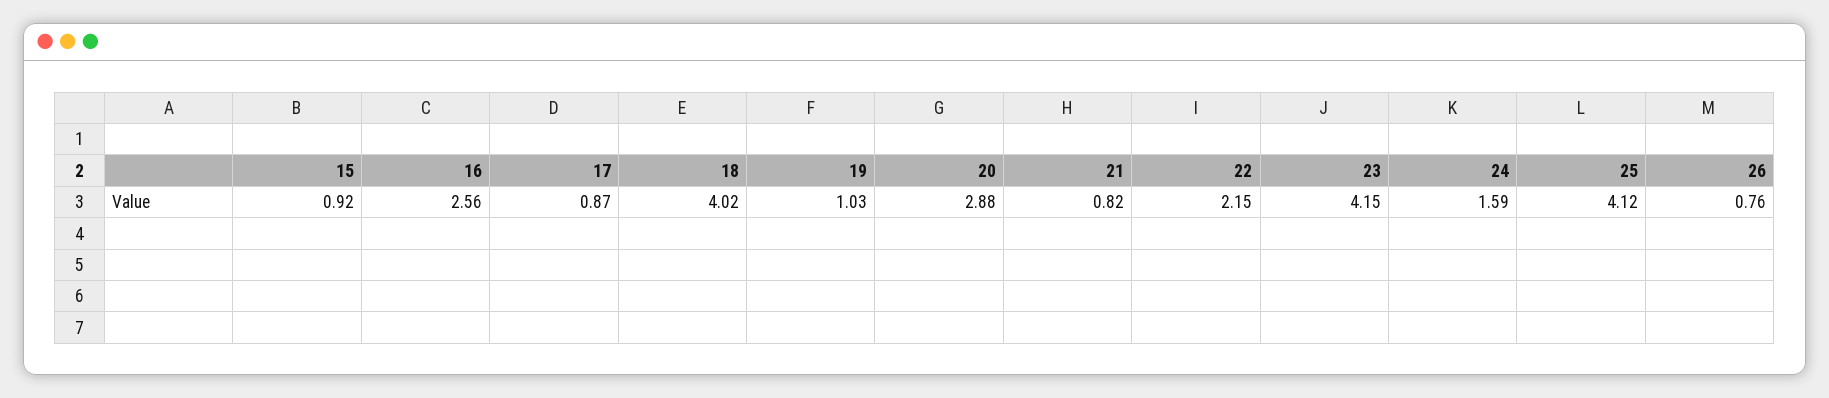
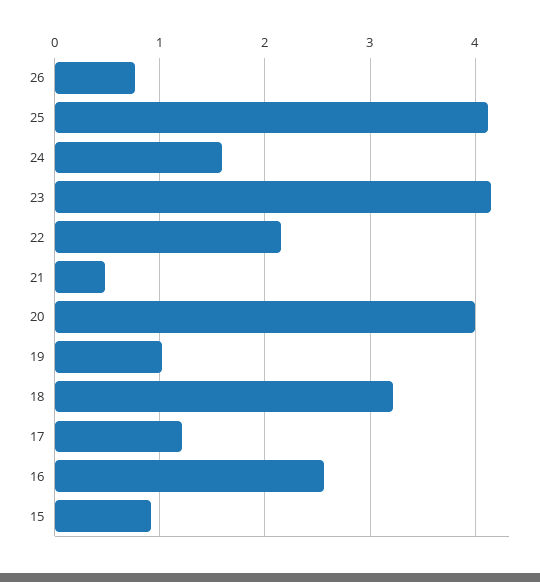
17: 0.87 -> 1.2
18: 4.02 -> 3.2
20: 2.88 -> 4
21: 0.82 -> 0.5

